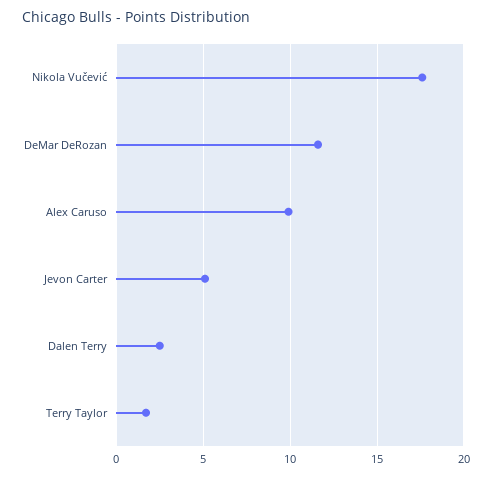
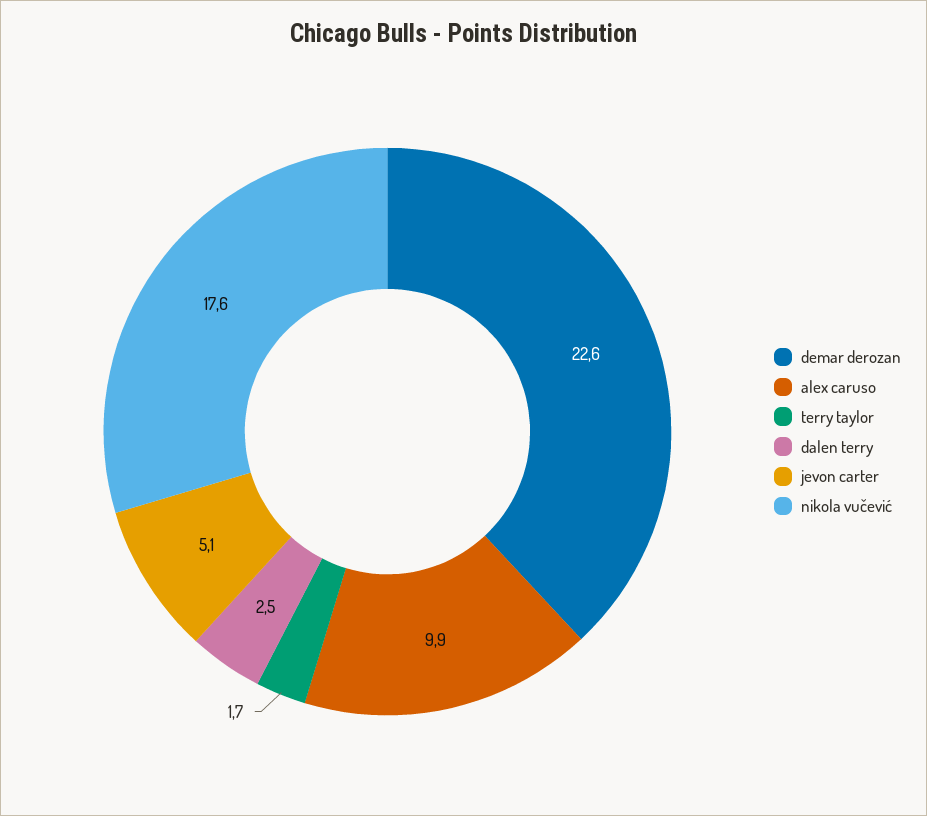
DeMar DeRozan: 11.5 -> 22.6

